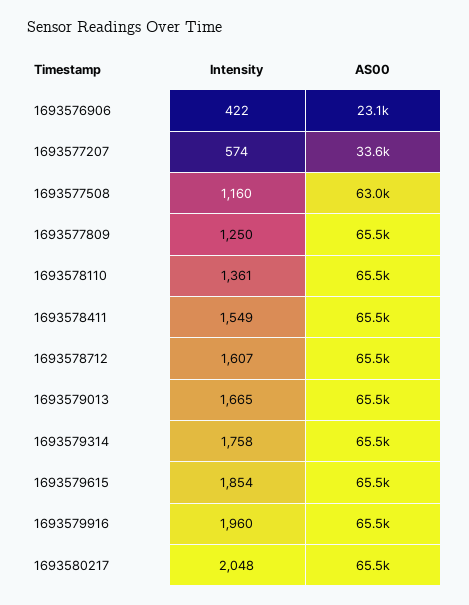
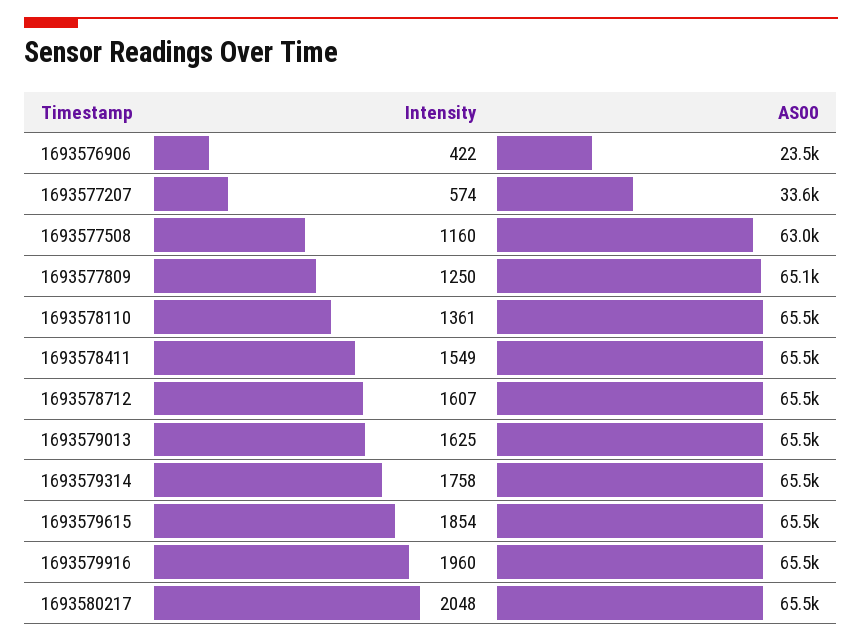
AS00, 1693576906: 23100 -> 23500
AS00, 1693577809: 65500 -> 65100
Intensity, 1693579013: 1665 -> 1625

